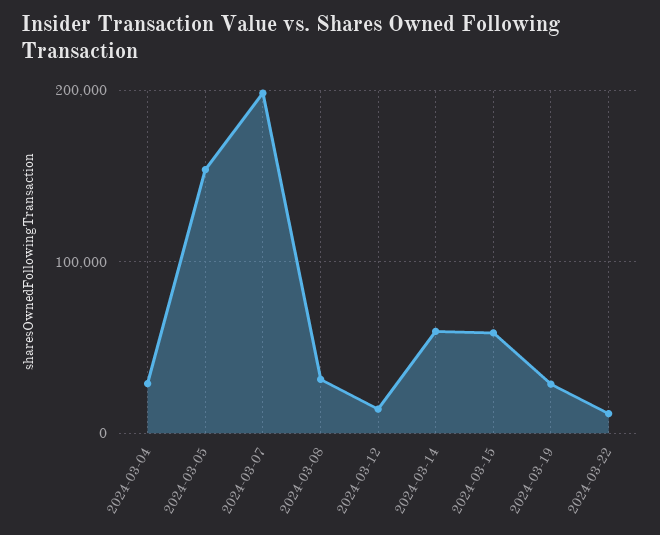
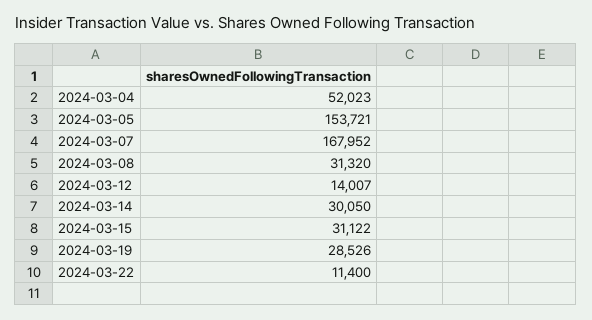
2024-03-04: 30000 -> 52023
2024-03-07: 200000 -> 167952
2024-03-14: 60000 -> 30050
2024-03-15: 60000 -> 31122

